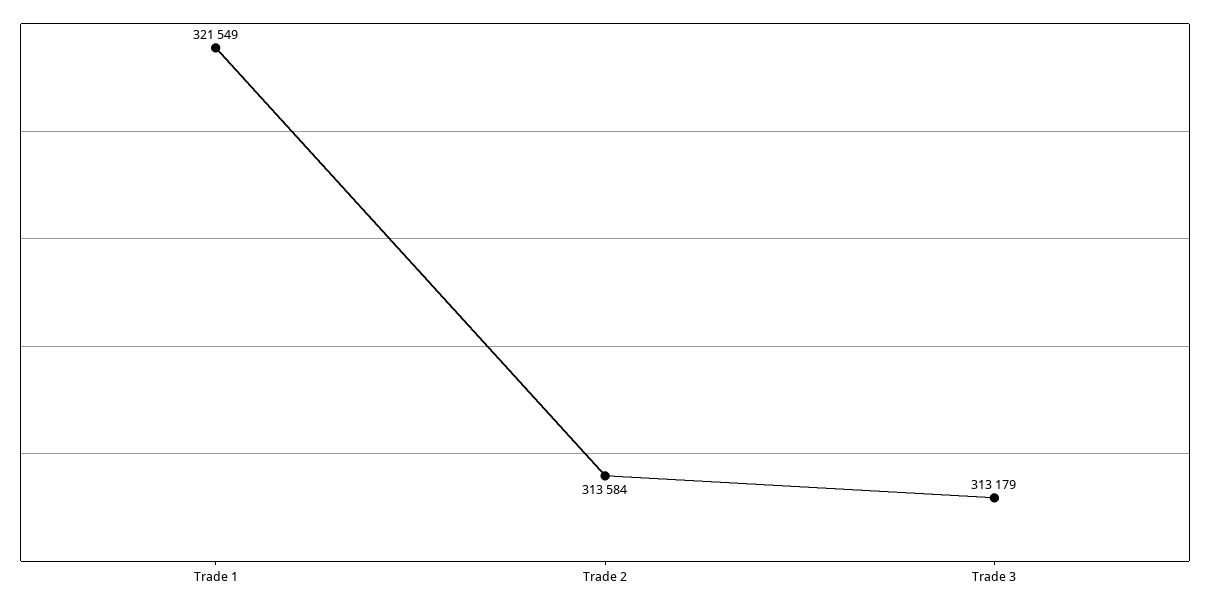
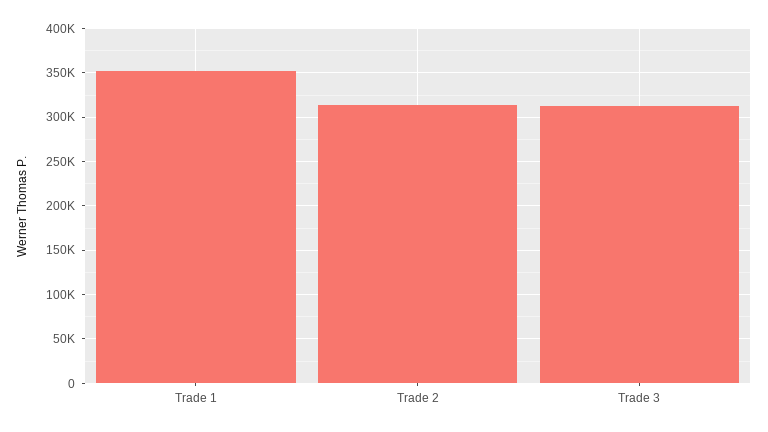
Trade 1: 321549 -> 350000

